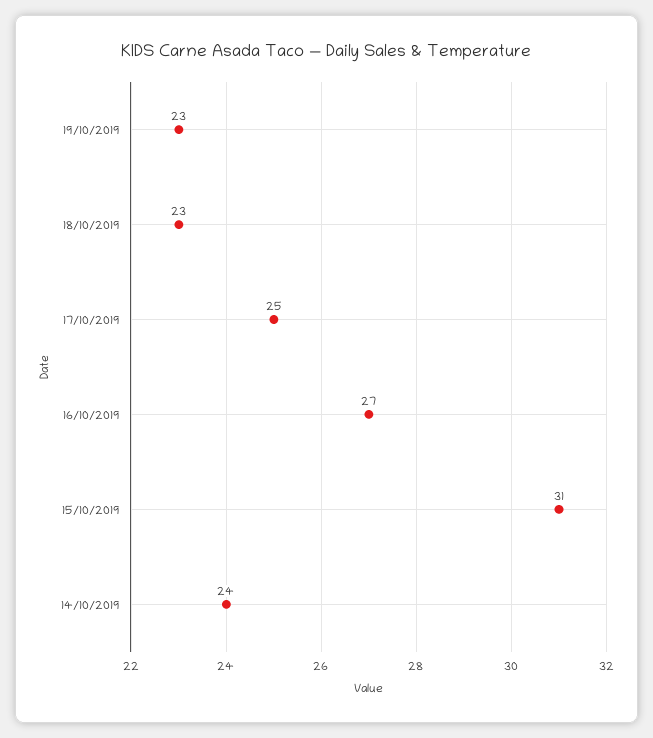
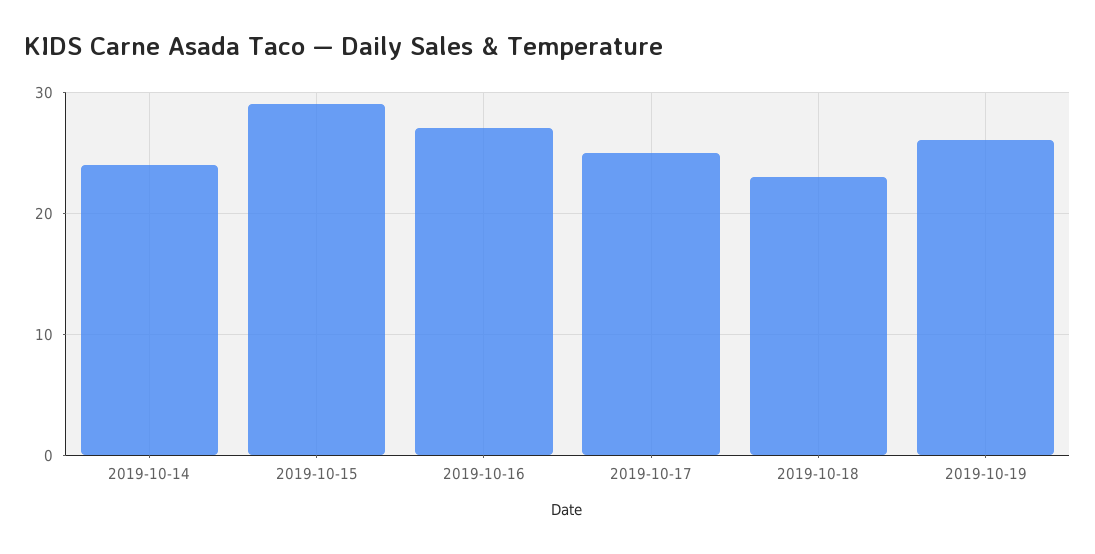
19/10/2019: 23 -> 26
15/10/2019: 31 -> 29

